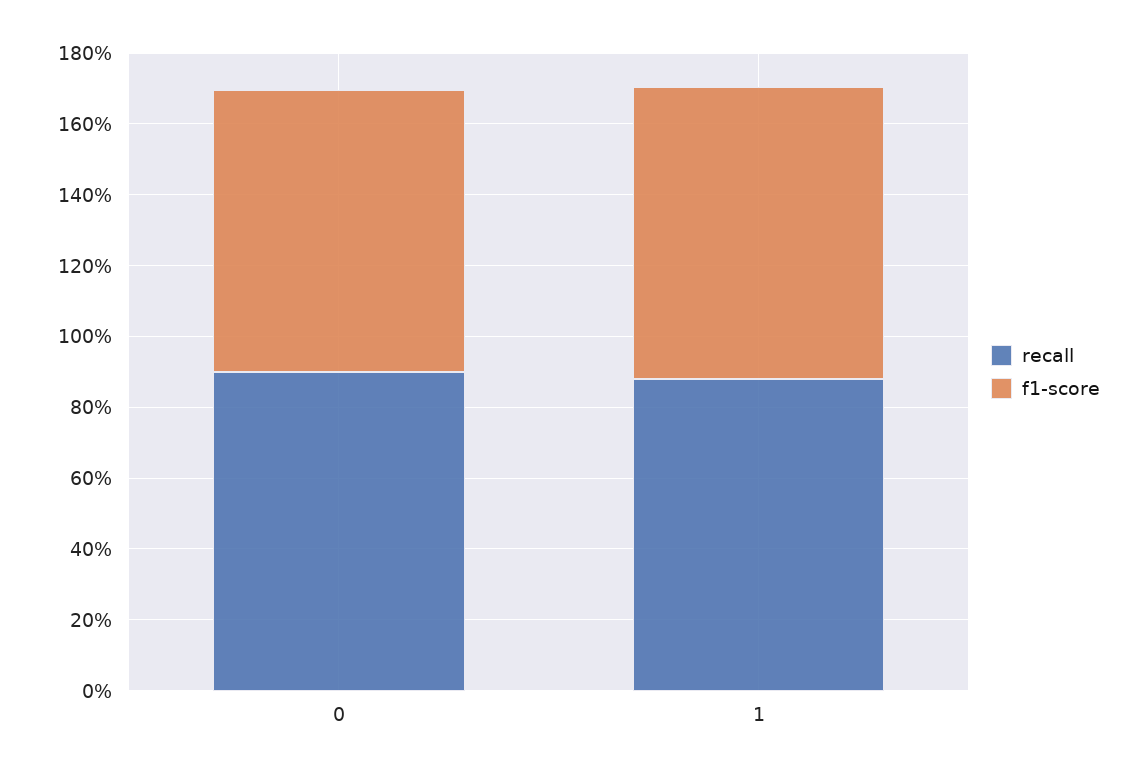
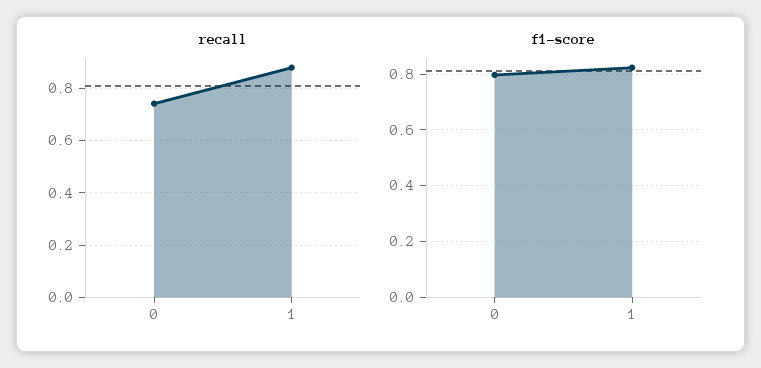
recall, 0: 0.9 -> 0.75

